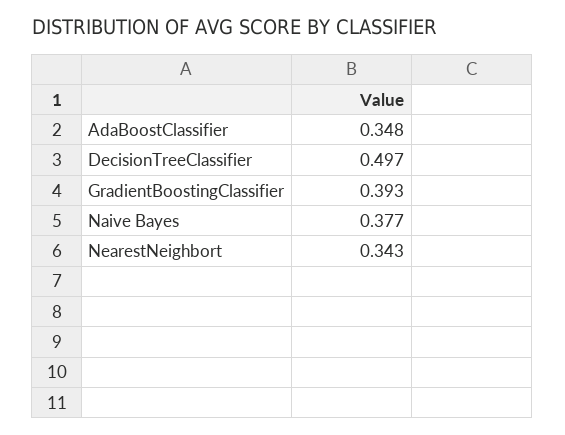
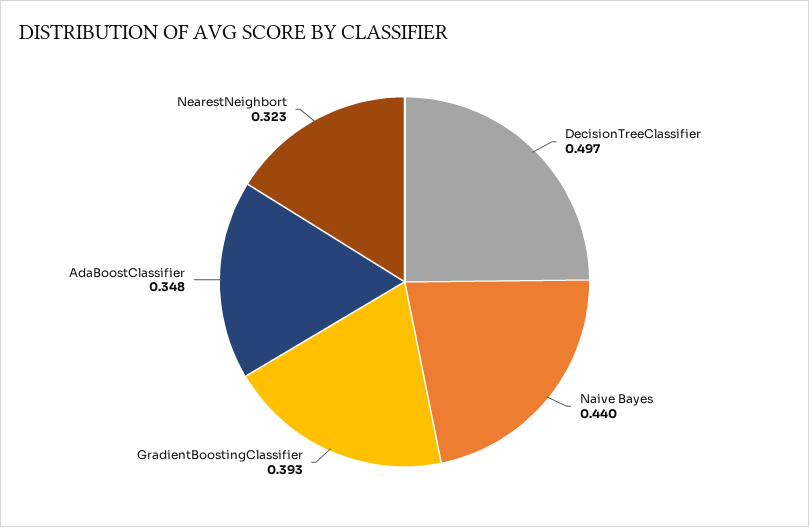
Naive Bayes: 0.377 -> 0.44
NearestNeighbort: 0.343 -> 0.323

